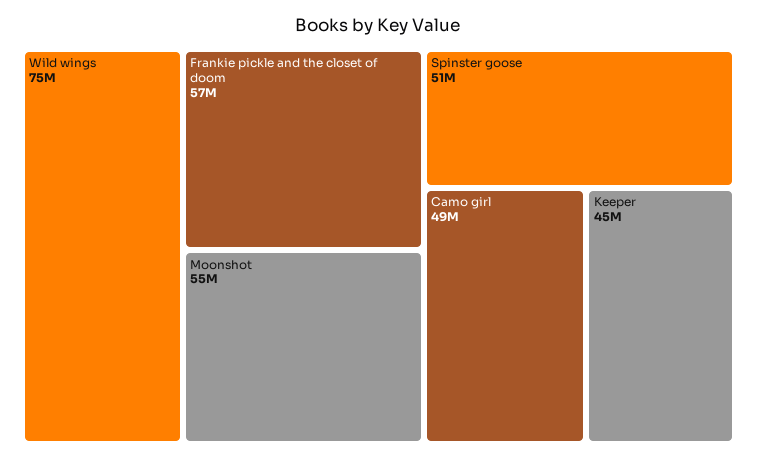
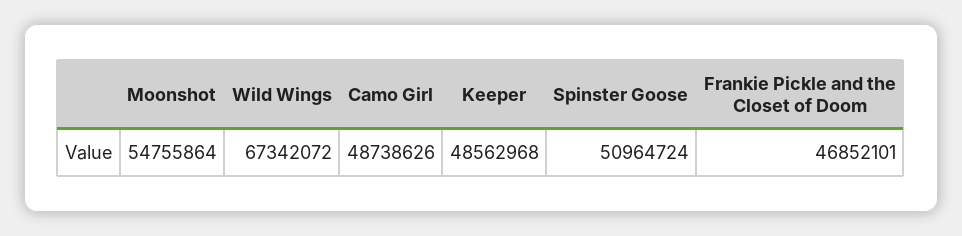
Wild wings: 75000000 -> 67342072
Frankie pickle and the closet of doom: 57000000 -> 46852101
Keeper: 45000000 -> 48562968

